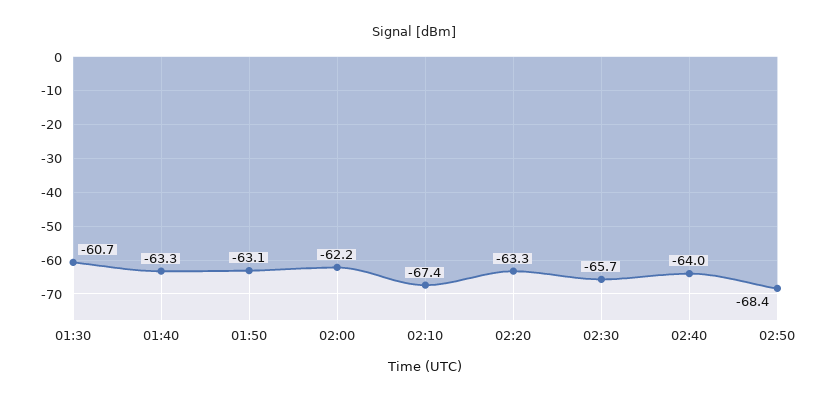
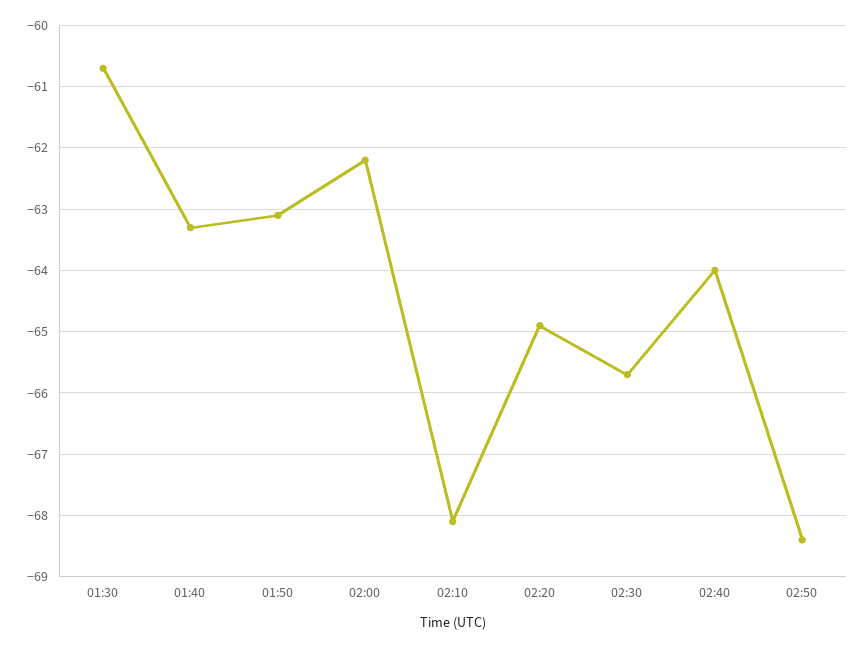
02:10: -67.4 -> -68.1
02:20: -63.3 -> -64.9

